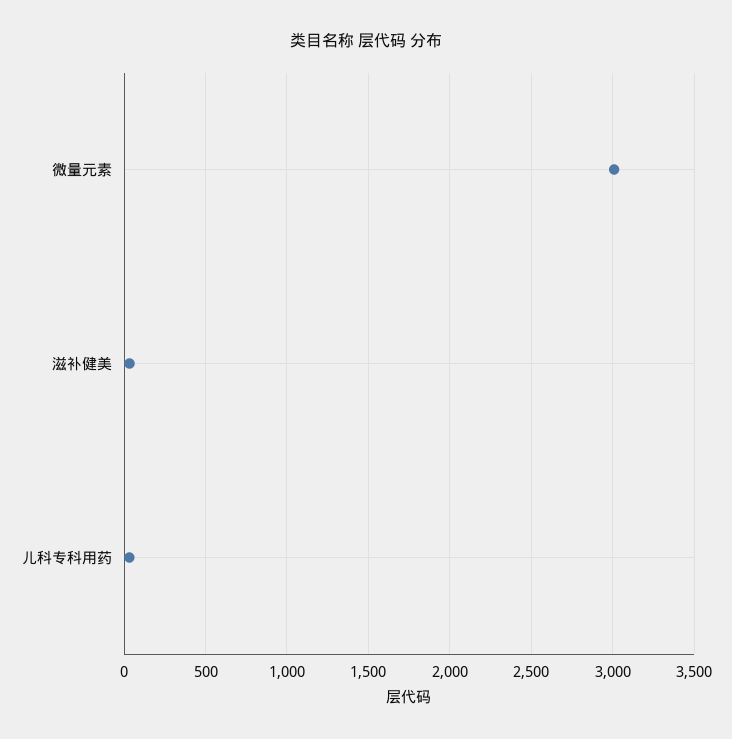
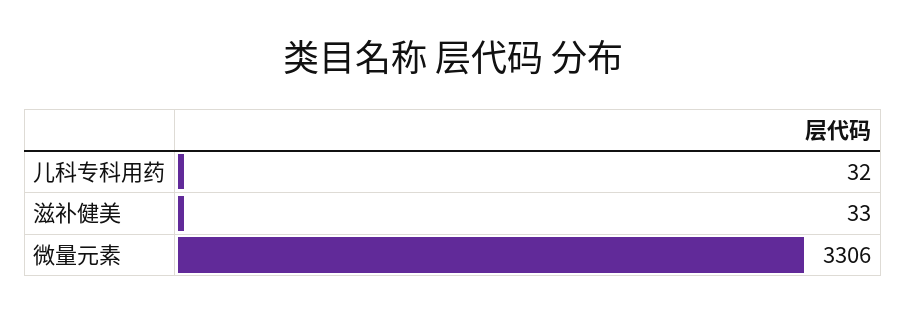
微量元素: 3000 -> 3306

